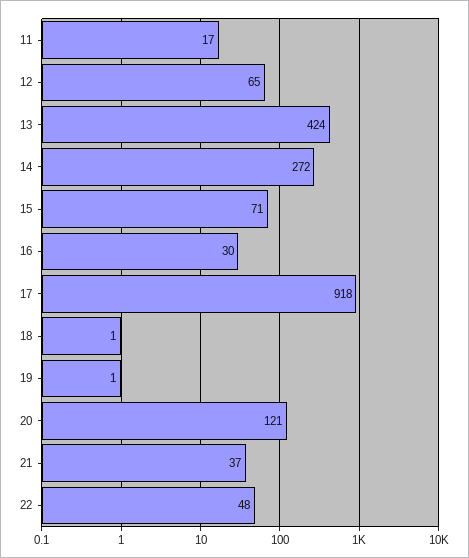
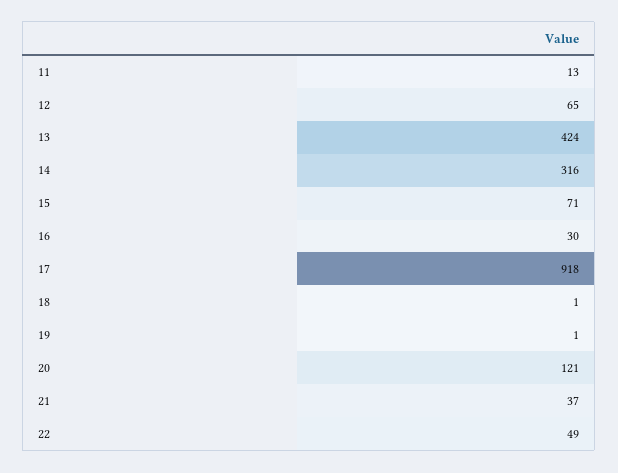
11: 17 -> 13
14: 272 -> 316
22: 48 -> 49

